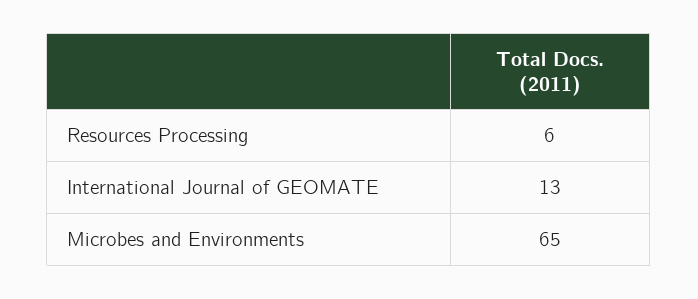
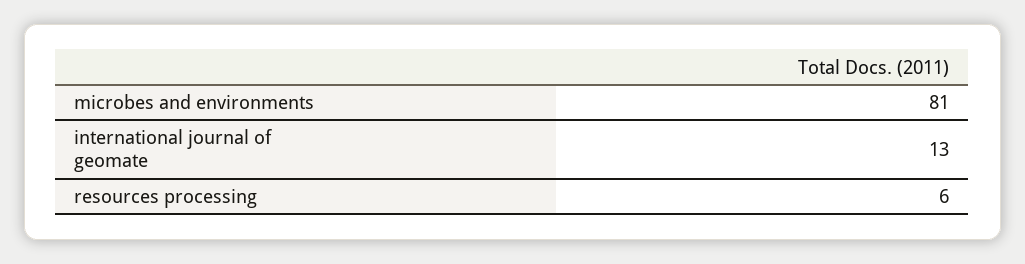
Microbes and Environments: 65 -> 81

